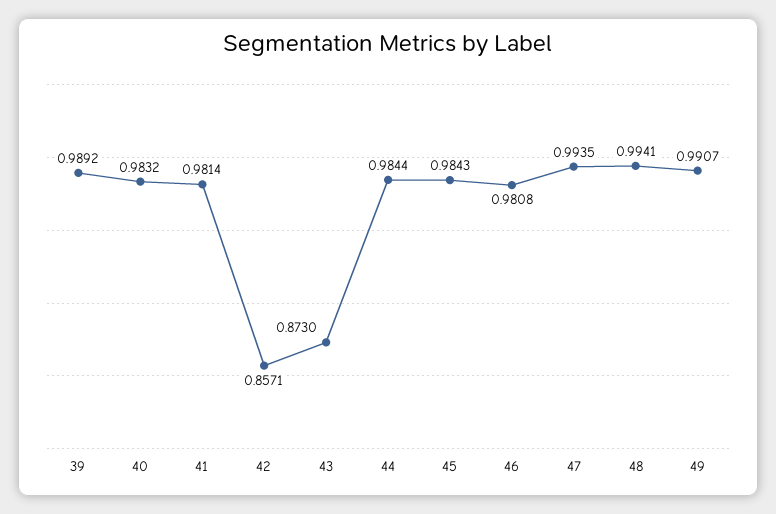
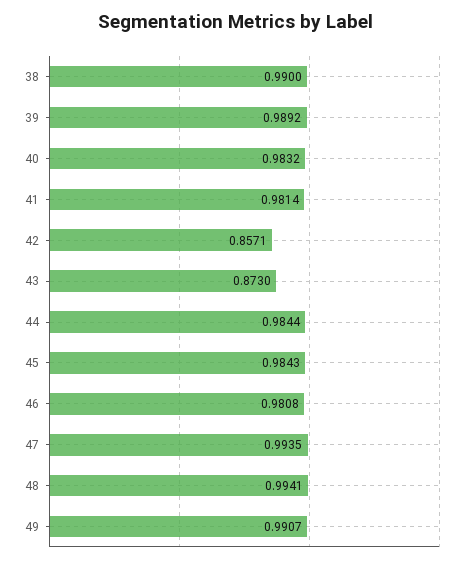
38: none -> 0.99

